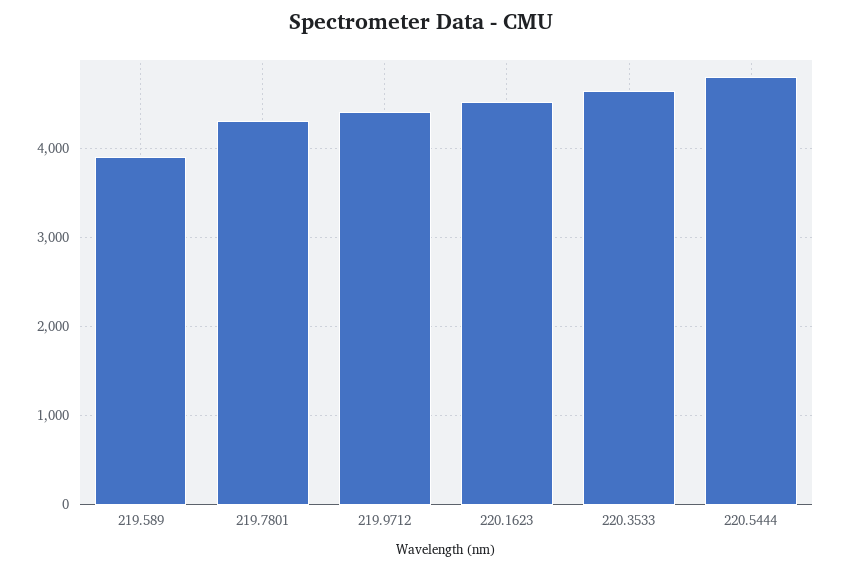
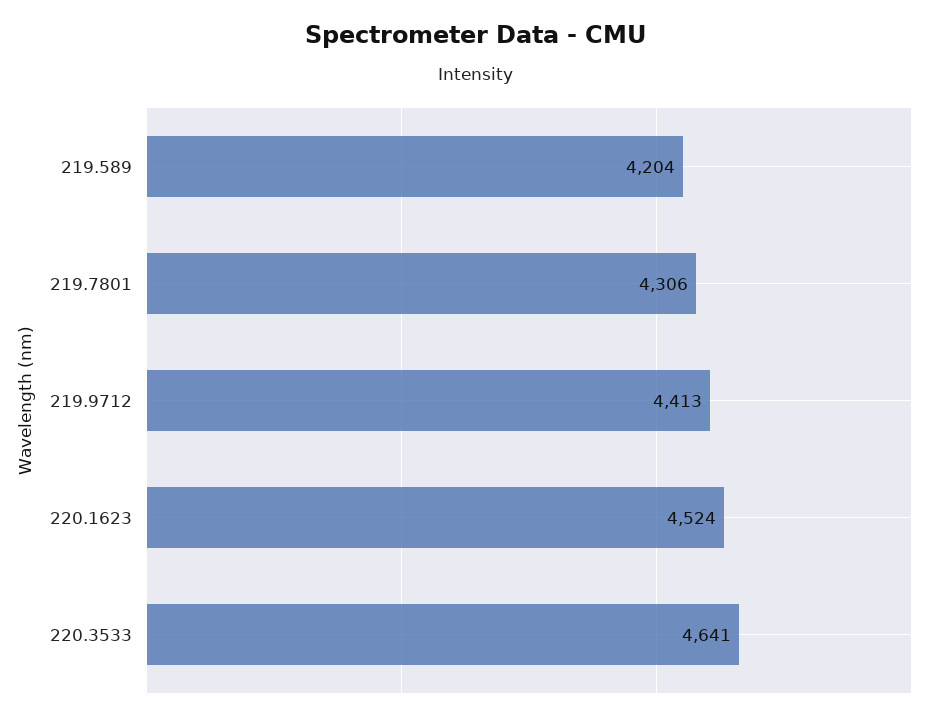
219.589: 3900 -> 4204
220.5444: 4800 -> none

